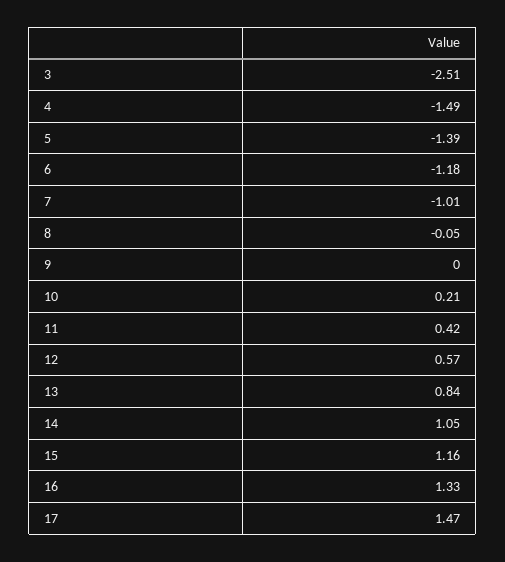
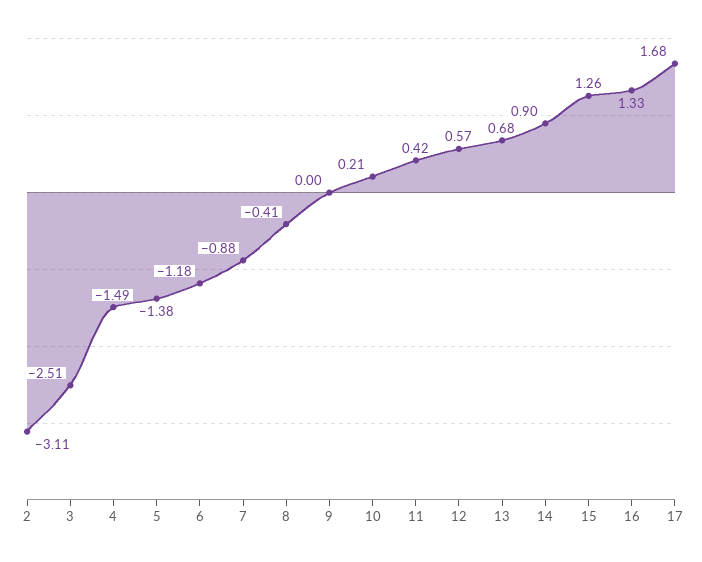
5: -1.39 -> -1.38
7: -1.01 -> -0.88
8: -0.05 -> -0.41
13: 0.84 -> 0.68
14: 1.05 -> 0.9
15: 1.16 -> 1.26
17: 1.47 -> 1.68
2: none -> -3.11

